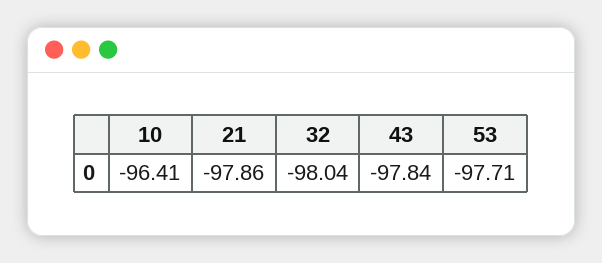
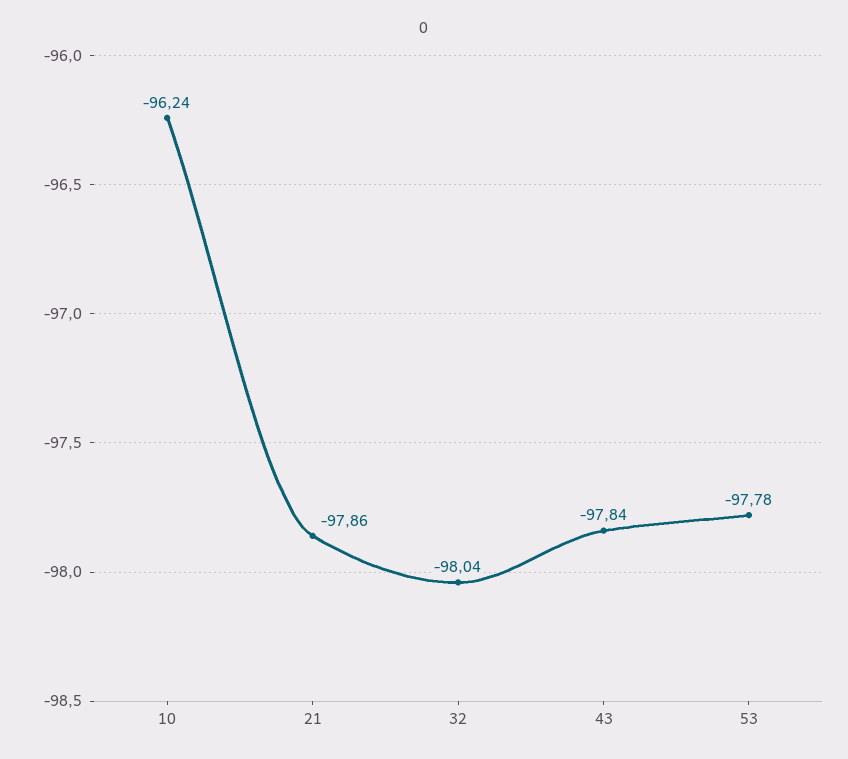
10: -96.41 -> -96.24
53: -97.71 -> -97.78

